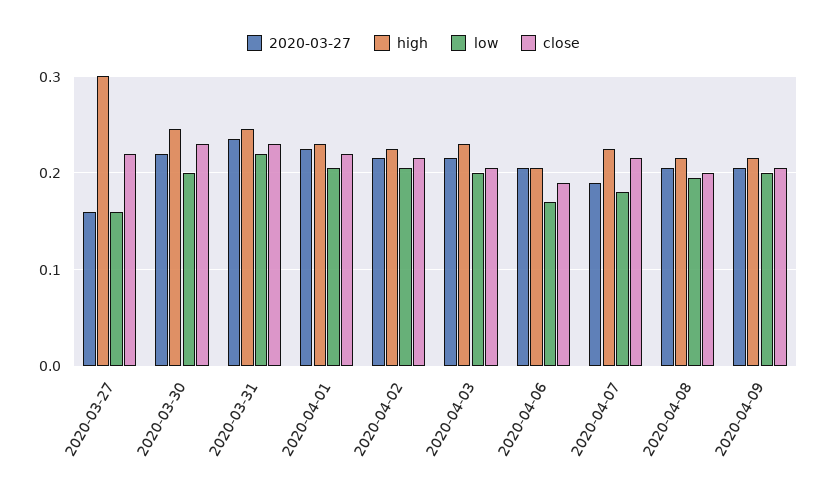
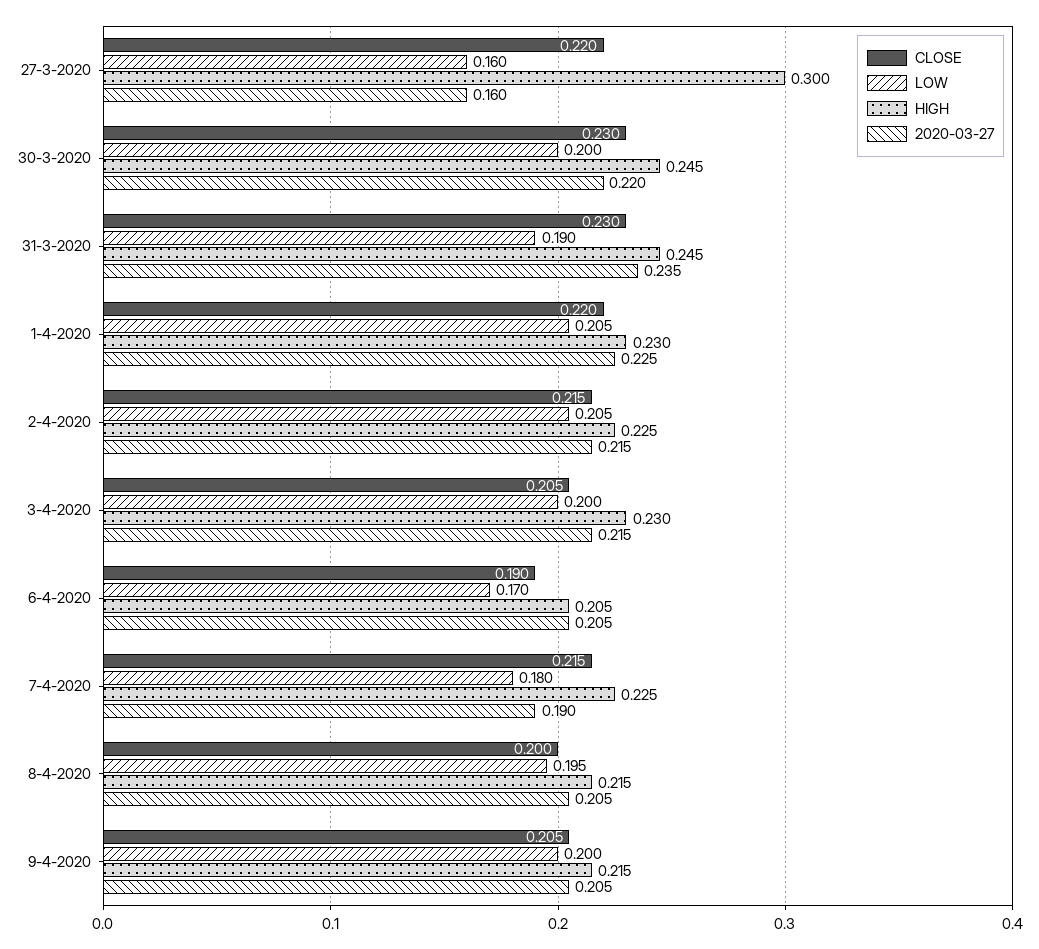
low, 2020-03-31: 0.22 -> 0.19

